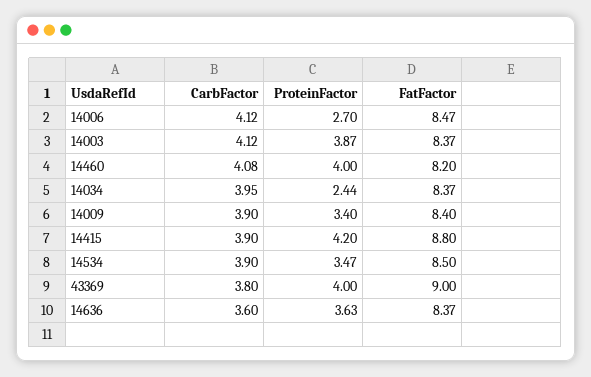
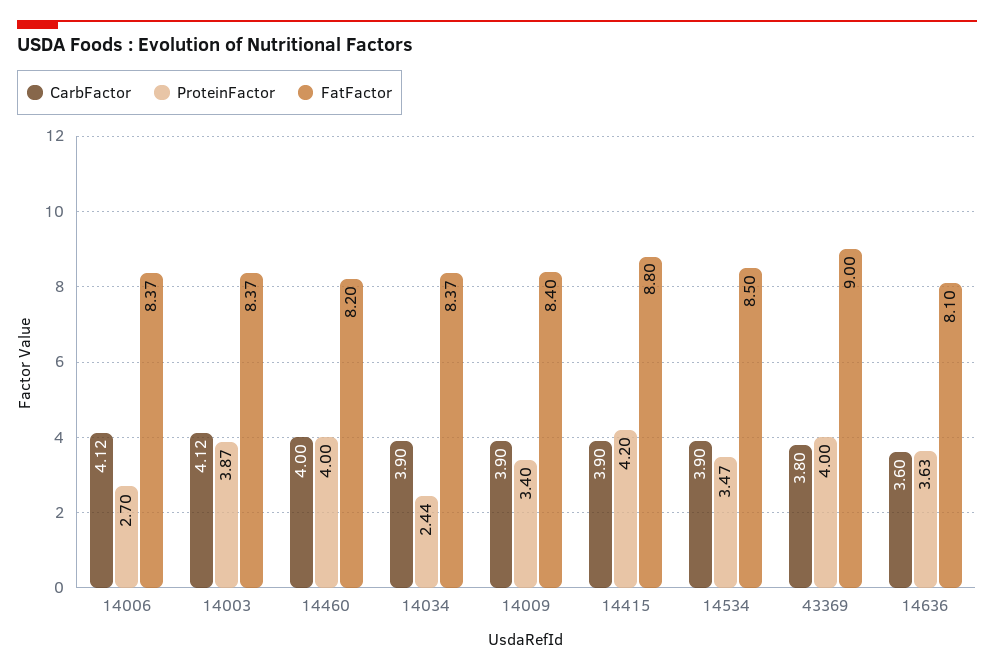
FatFactor, 14006: 8.47 -> 8.37
CarbFactor, 14460: 4.08 -> 4
CarbFactor, 14034: 3.95 -> 3.9
FatFactor, 14636: 8.37 -> 8.1

